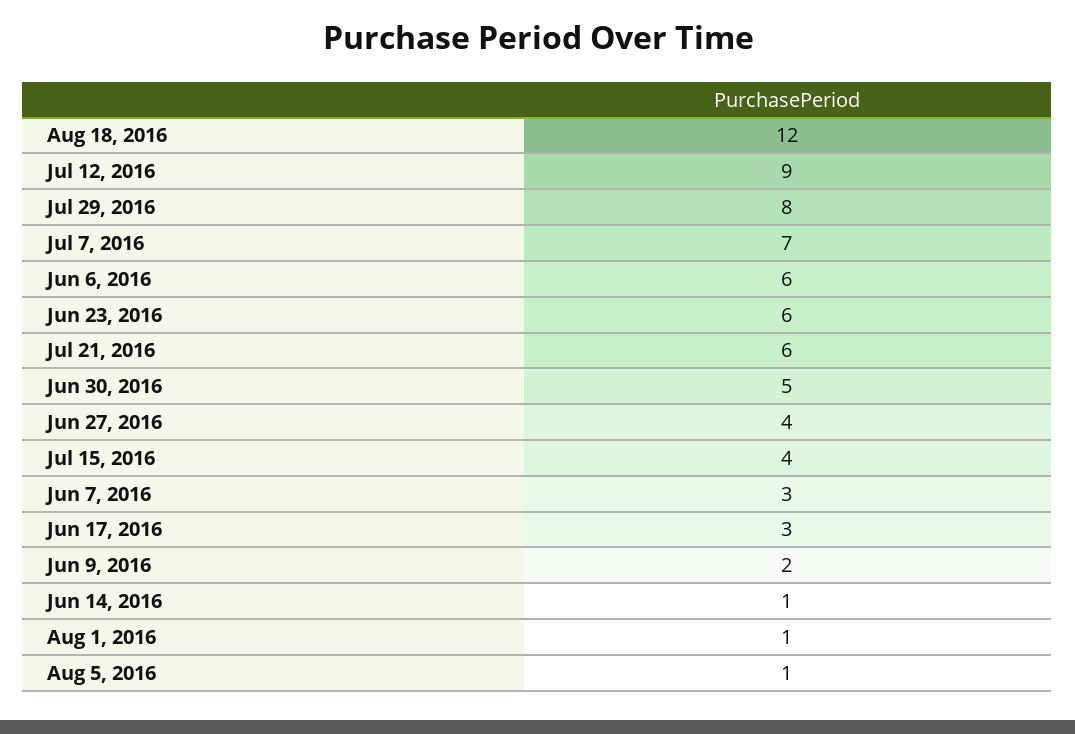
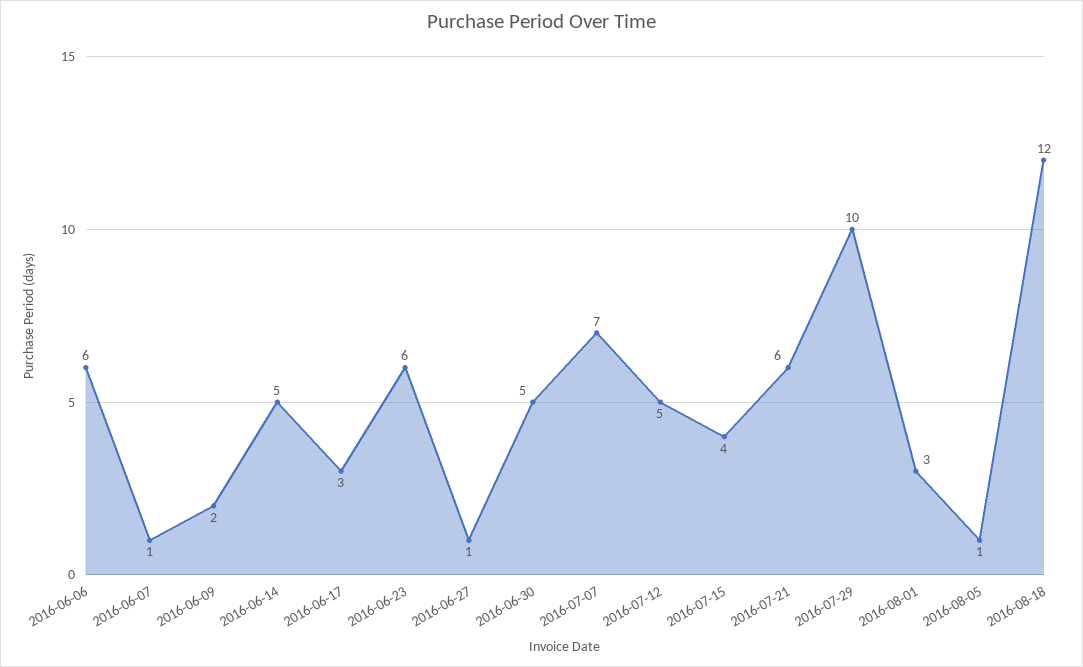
Jul 12, 2016: 9 -> 5
Jul 29, 2016: 8 -> 10
Jun 27, 2016: 4 -> 1
Jun 7, 2016: 3 -> 1
Jun 14, 2016: 1 -> 5
Aug 1, 2016: 1 -> 3

